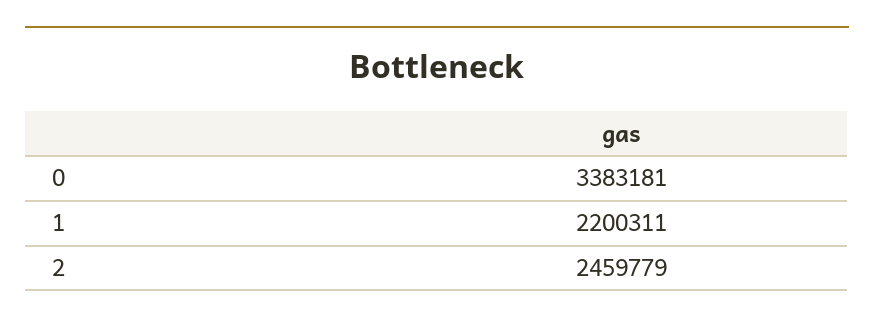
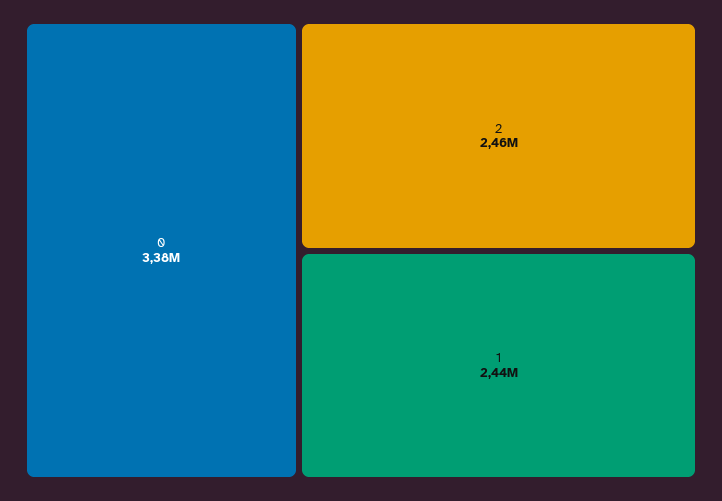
1: 2200311 -> 2440000

